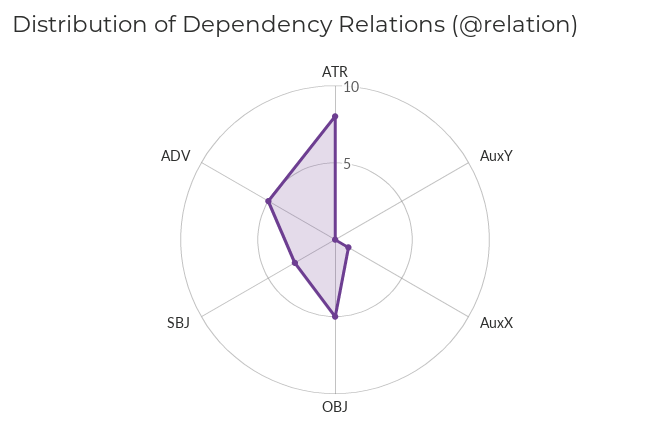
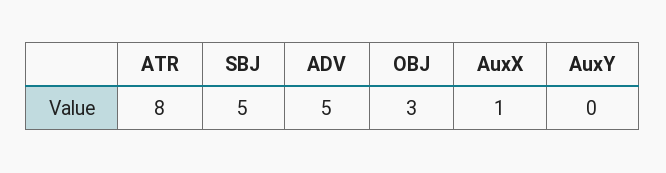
OBJ: 5 -> 3
SBJ: 3 -> 5

